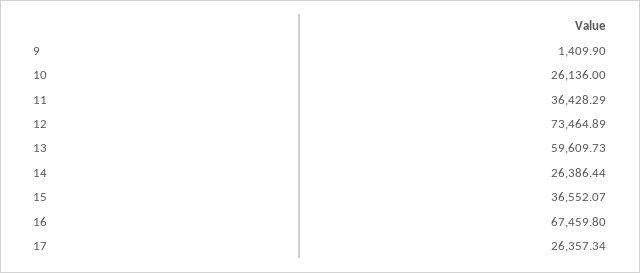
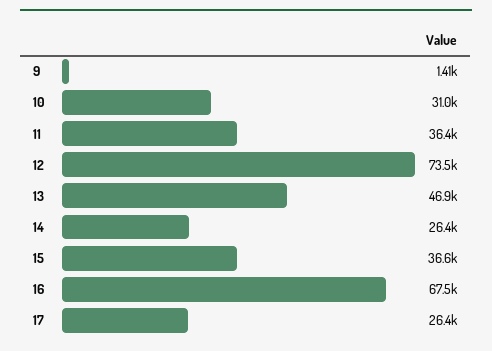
10: 26136 -> 31000
13: 59609.73 -> 46900

